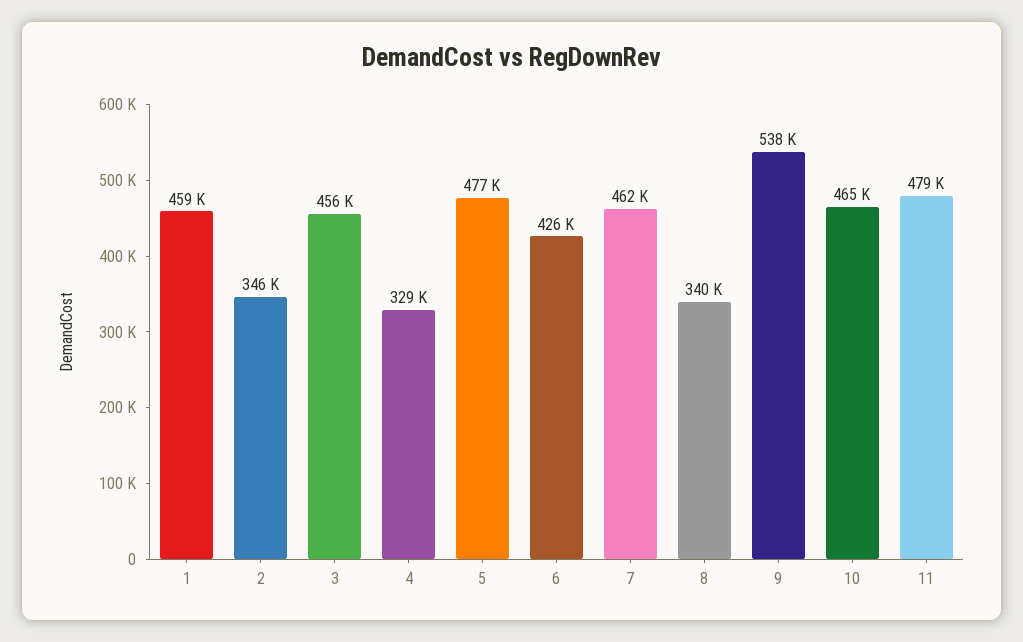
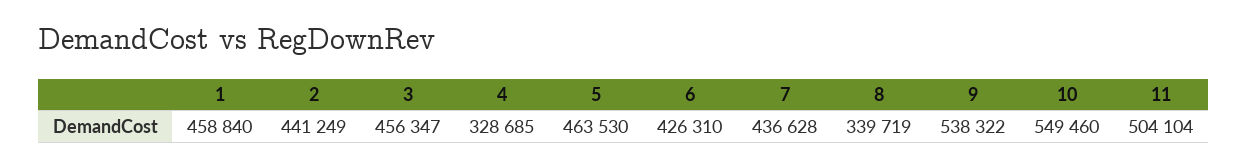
2: 346000 -> 441249
5: 477000 -> 463530
7: 462000 -> 436628
10: 465000 -> 549460
11: 479000 -> 504104

